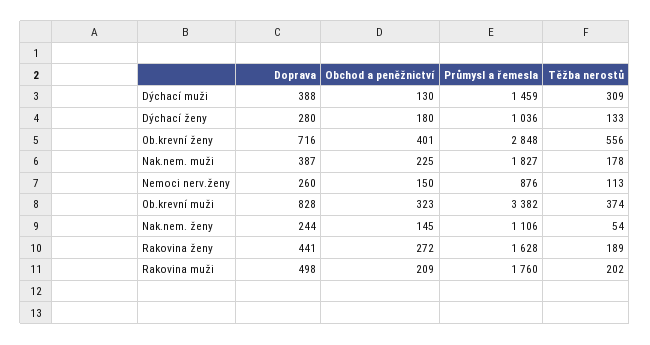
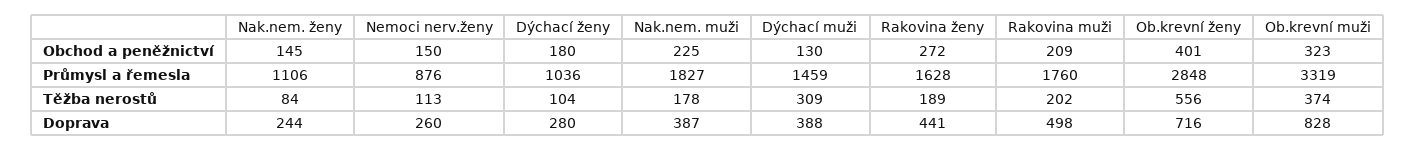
Těžba nerostů, Dýchací ženy: 133 -> 104
Průmysl a řemesla, Ob.krevní muži: 3382 -> 3319
Těžba nerostů, Nak.nem. ženy: 54 -> 84

